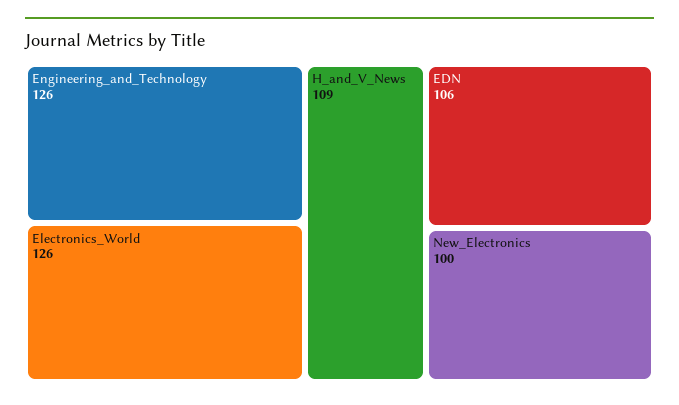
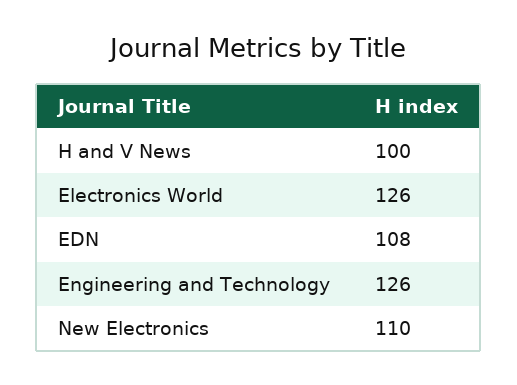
H_and_V_News: 109 -> 100
EDN: 106 -> 108
New_Electronics: 100 -> 110

